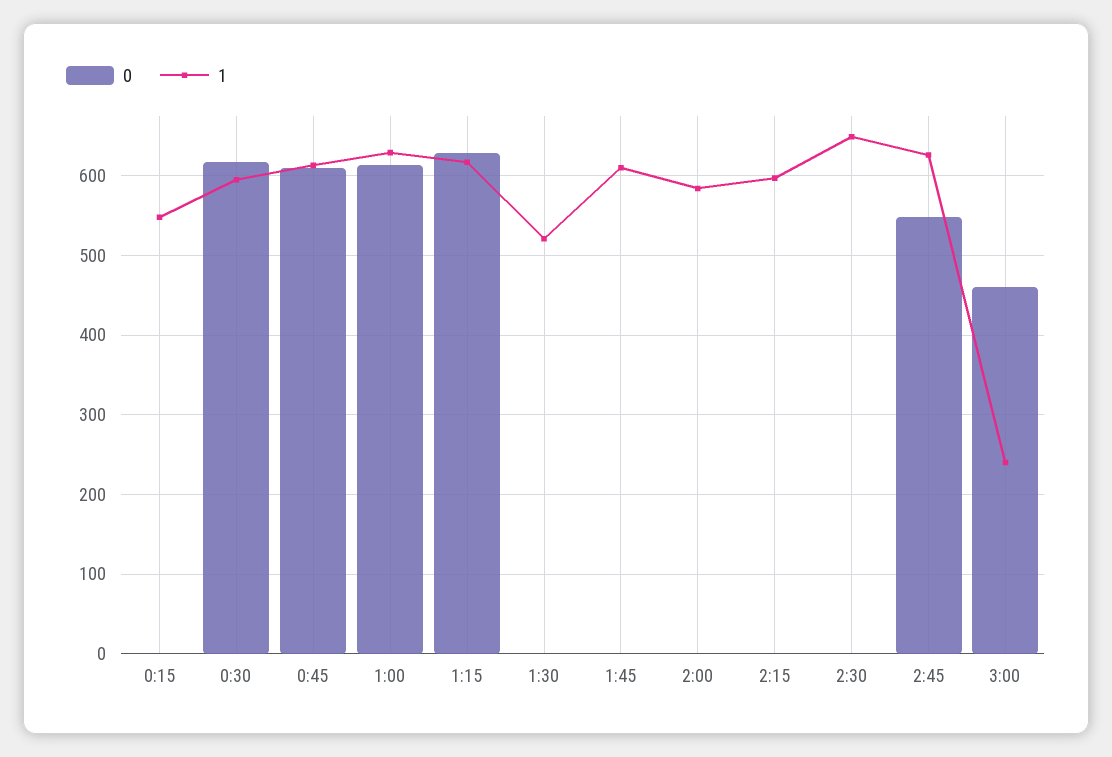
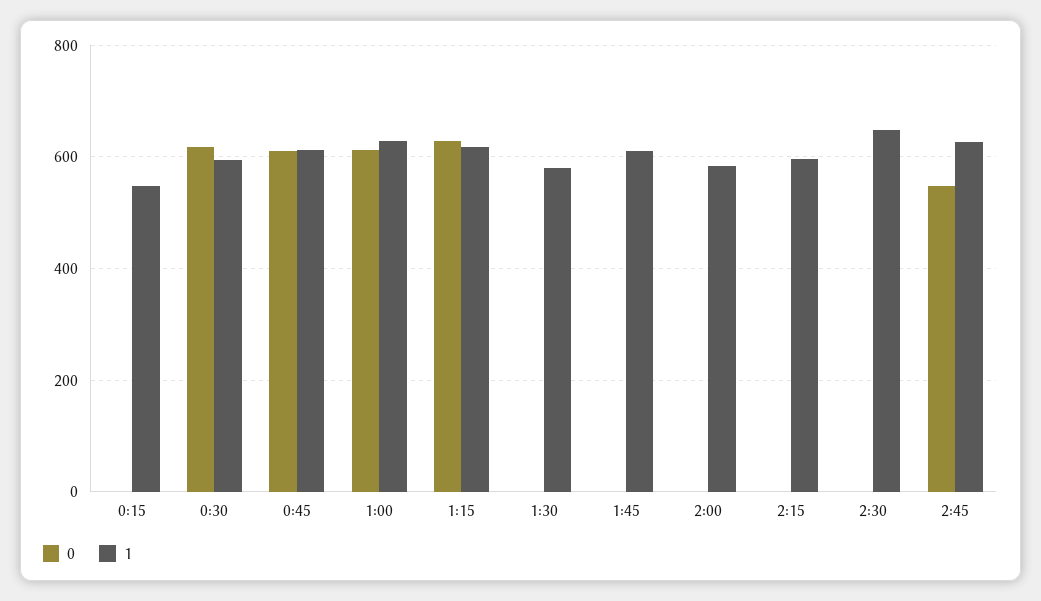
1, 1:30: 520 -> 580
0, 3:00: 460 -> none
1, 3:00: 240 -> none

